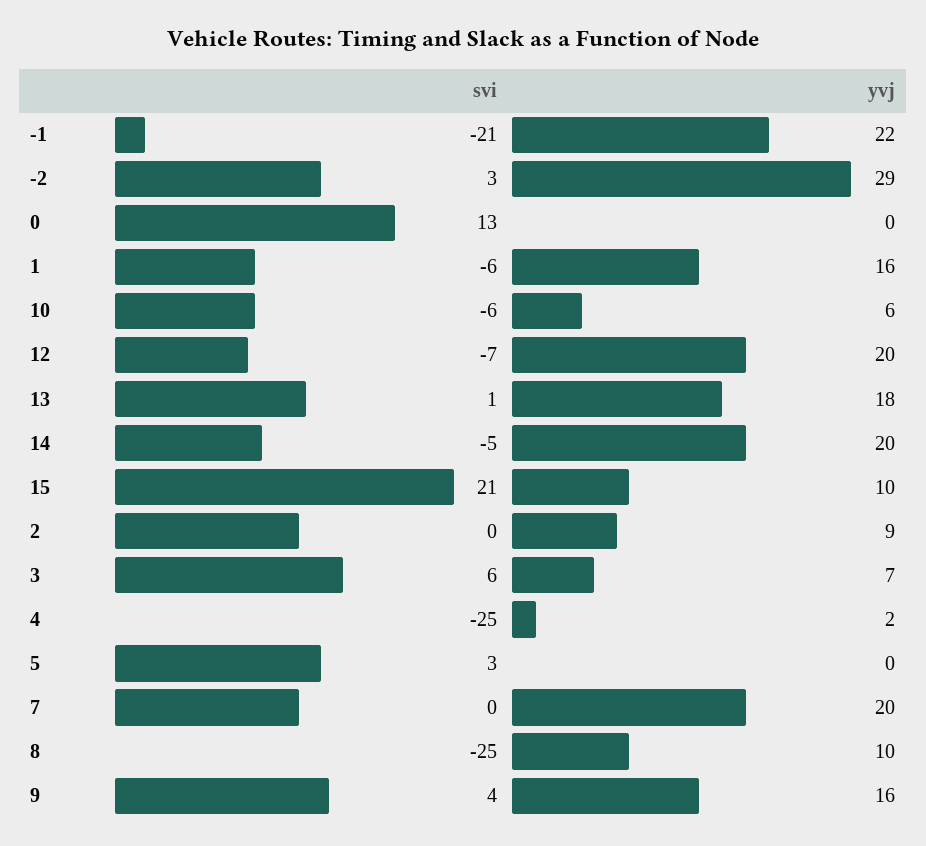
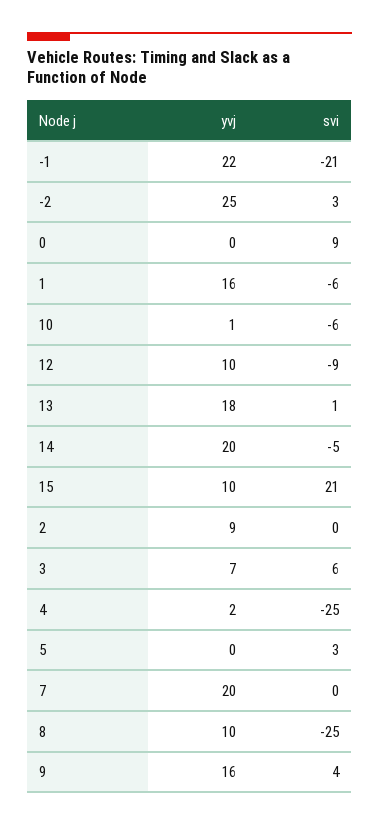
yvj, -2: 29 -> 25
svi, 0: 13 -> 9
yvj, 10: 6 -> 1
svi, 12: -7 -> -9
yvj, 12: 20 -> 10

